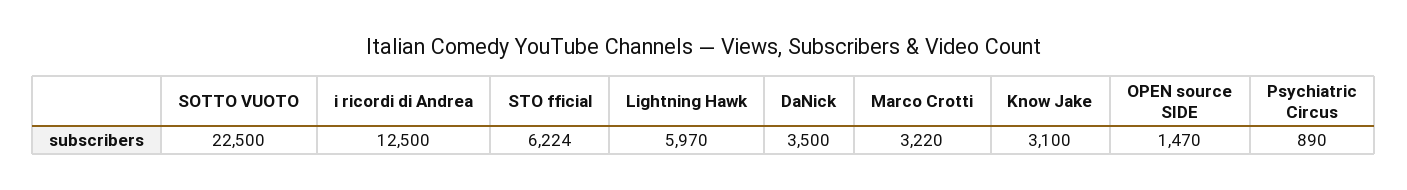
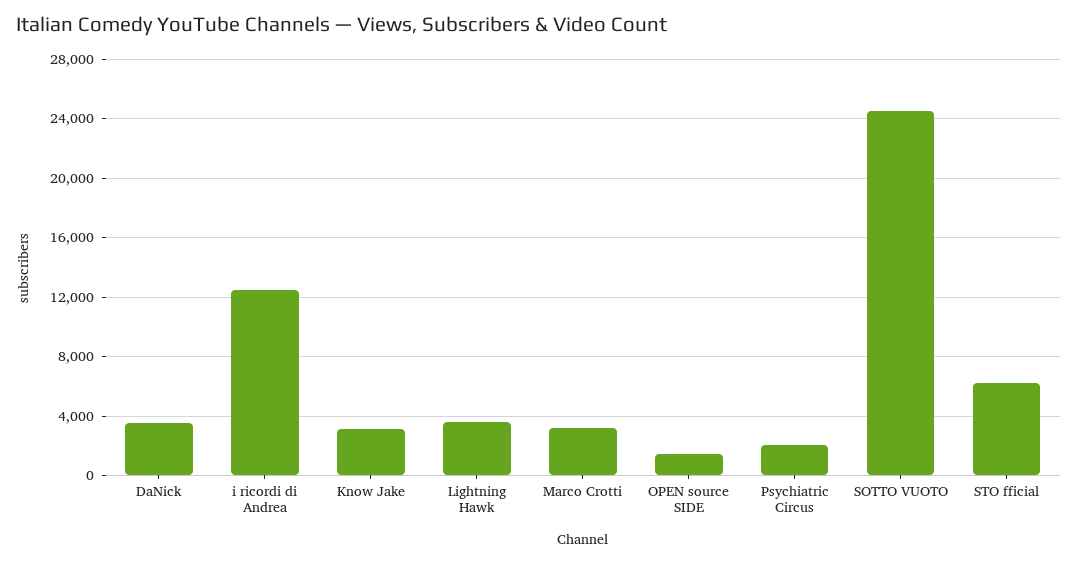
SOTTO VUOTO: 22500 -> 24500
Lightning Hawk: 5970 -> 3500
Psychiatric Circus: 890 -> 2000

